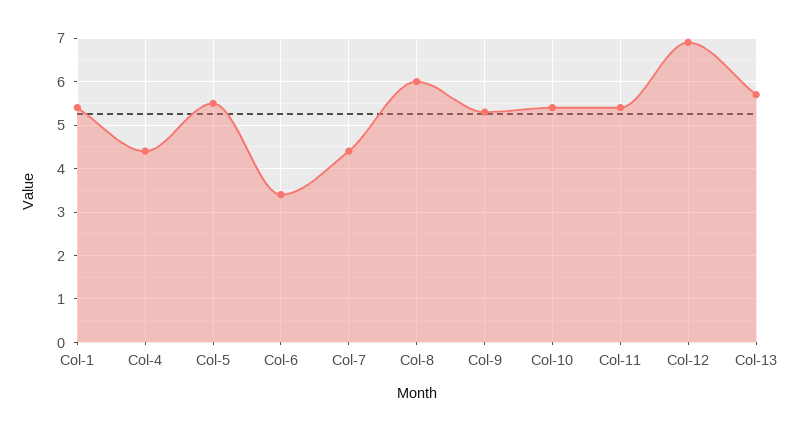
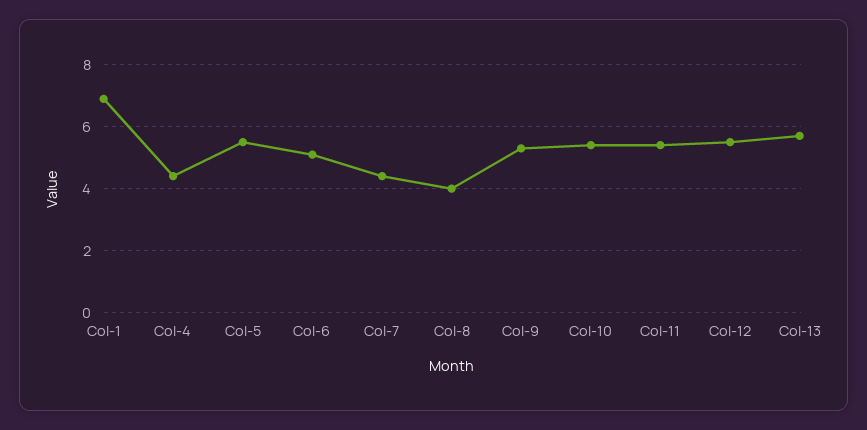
Col-1: 5.5 -> 7
Col-6: 3.5 -> 5
Col-8: 6 -> 4
Col-12: 7 -> 5.5

